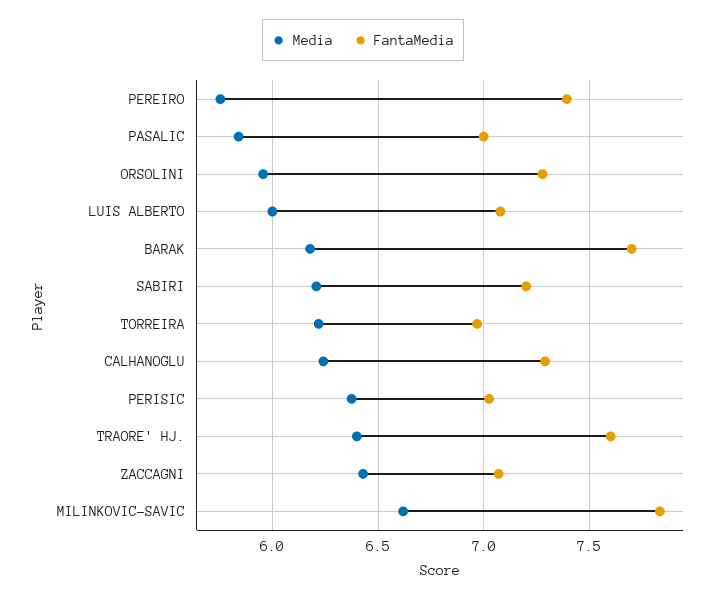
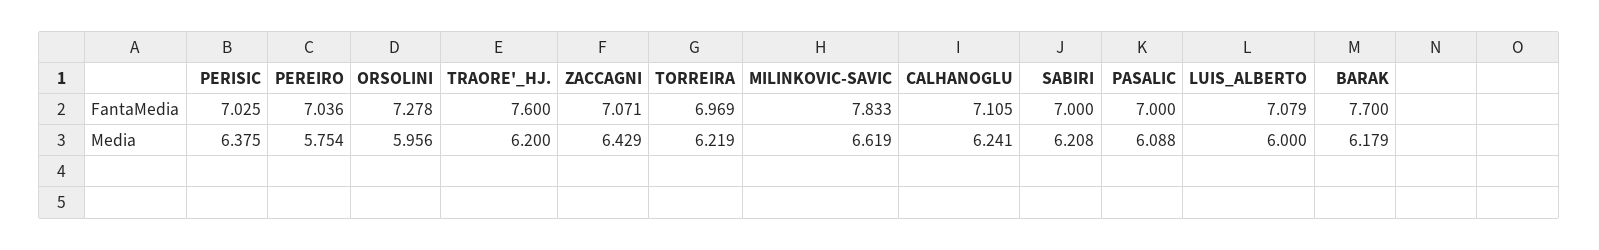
FantaMedia, PEREIRO: 7.4 -> 7.036
Media, PASALIC: 5.85 -> 6.088
FantaMedia, SABIRI: 7.2 -> 7
FantaMedia, CALHANOGLU: 7.3 -> 7.105
Media, TRAORE' HJ.: 6.4 -> 6.2

